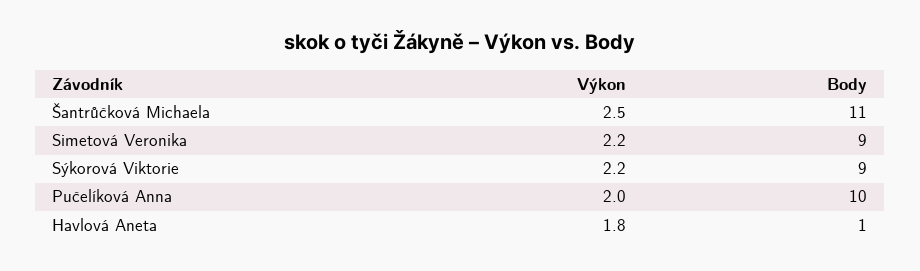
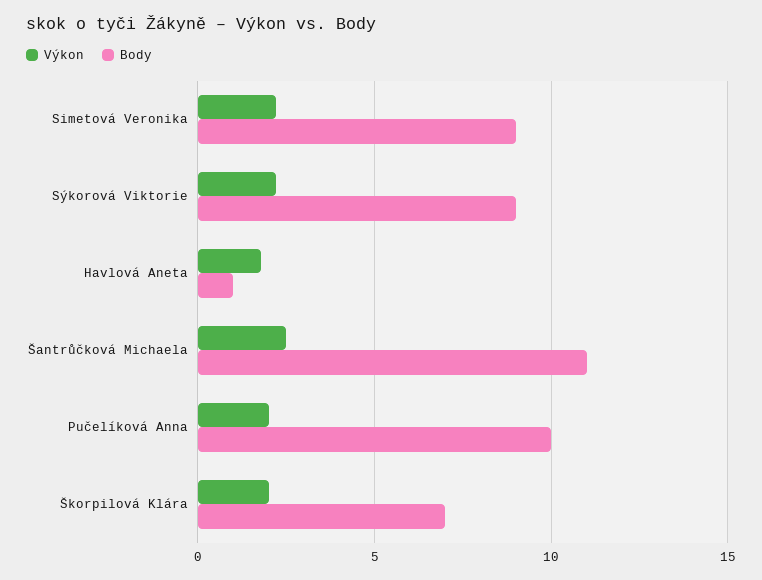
Výkon, Škorpilová Klára: none -> 2
Body, Škorpilová Klára: none -> 7

